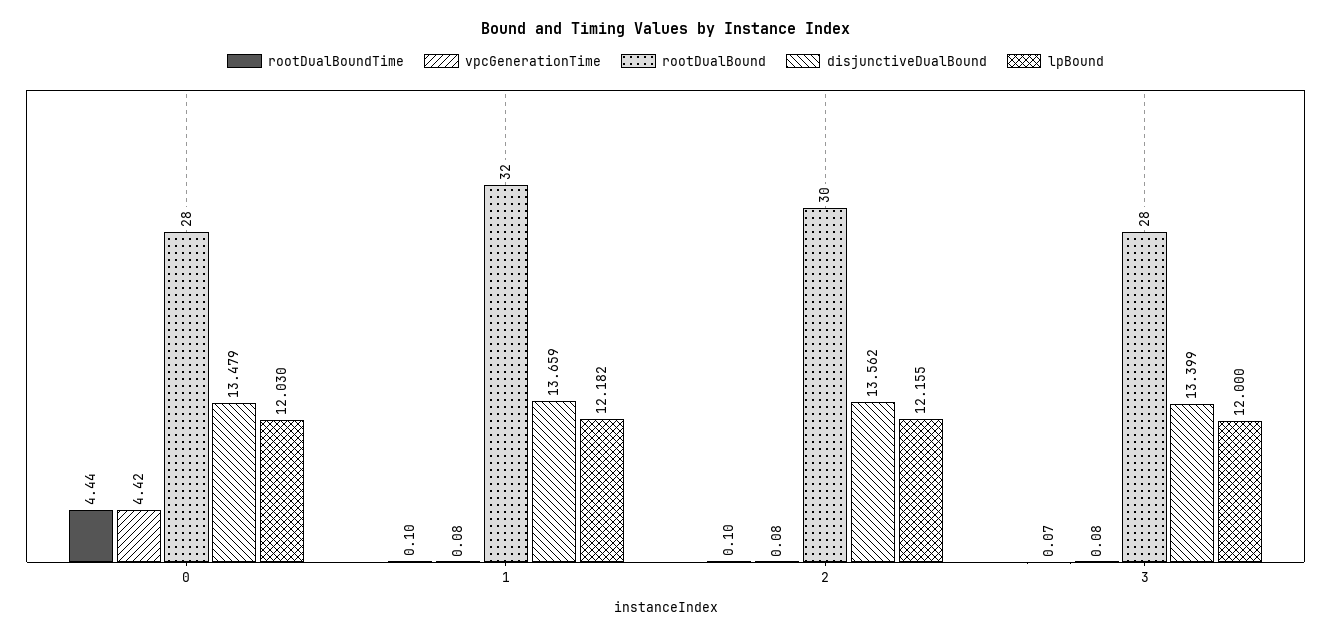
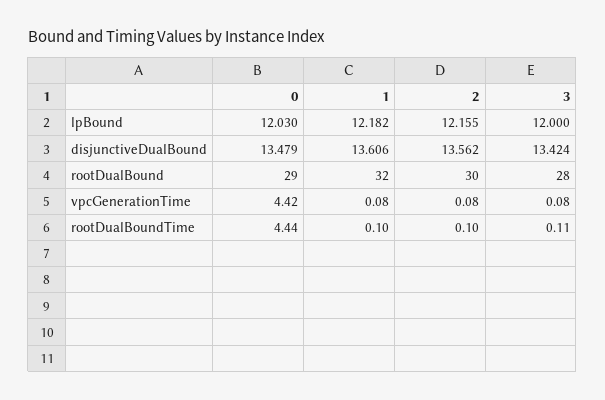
rootDualBound, 0: 28 -> 29
disjunctiveDualBound, 1: 13.659 -> 13.606
rootDualBoundTime, 3: 0.07 -> 0.11
disjunctiveDualBound, 3: 13.399 -> 13.424

